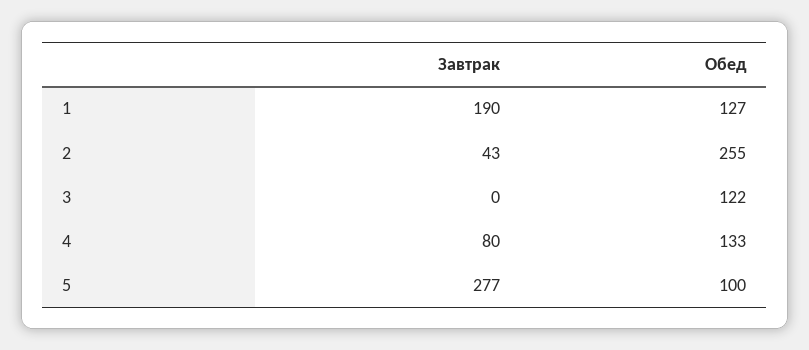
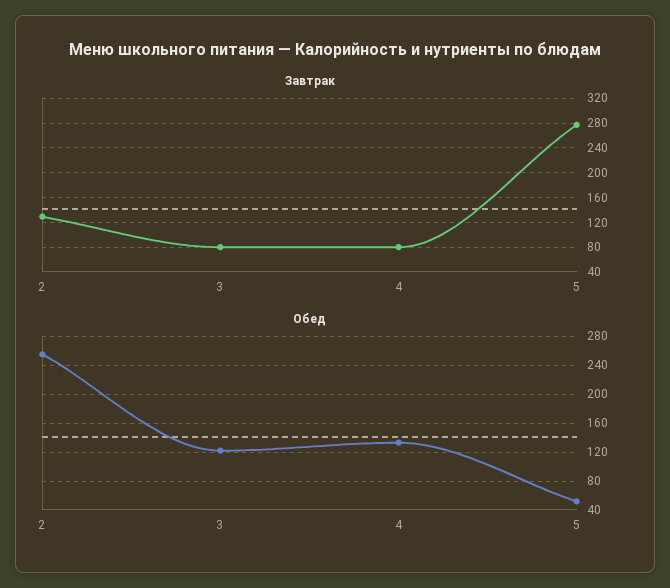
Завтрак, 1: 190 -> none
Обед, 1: 127 -> none
Завтрак, 2: 43 -> 130
Завтрак, 3: 0 -> 80
Обед, 5: 100 -> 50

